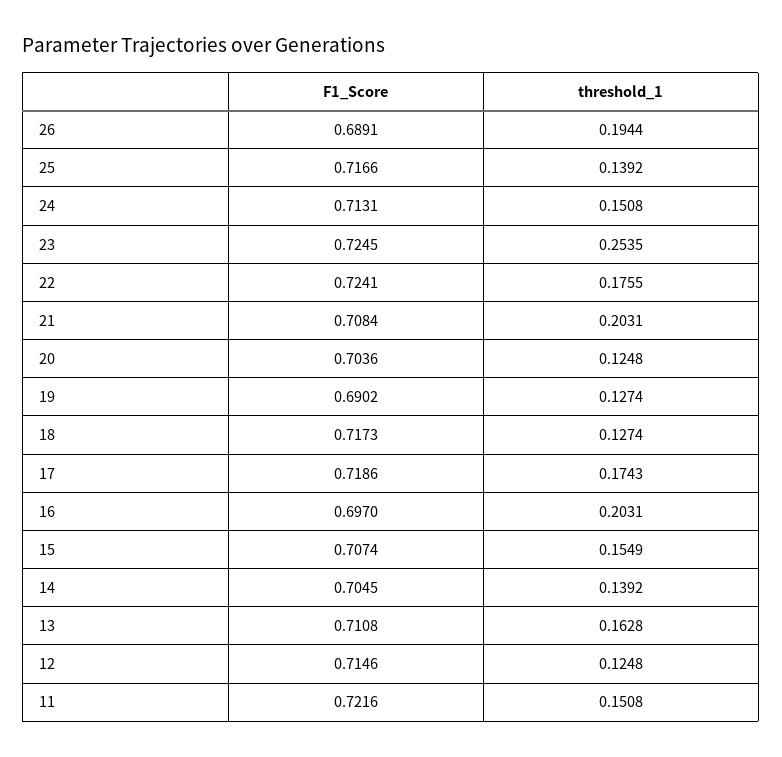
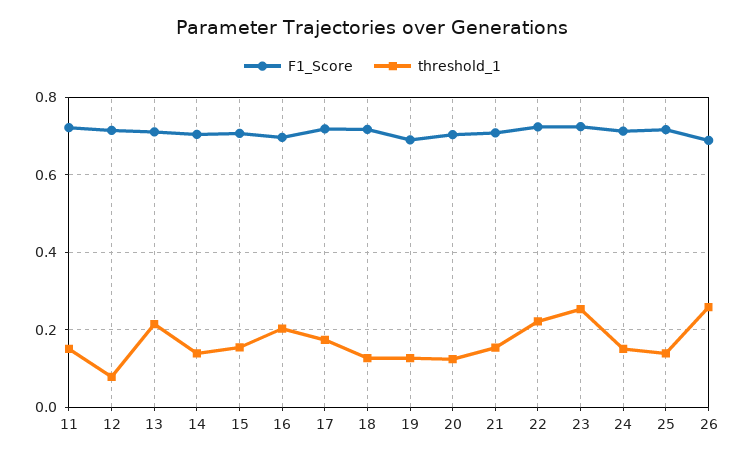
threshold_1, 26: 0.1944 -> 0.26
threshold_1, 22: 0.1755 -> 0.22
threshold_1, 21: 0.2031 -> 0.16
threshold_1, 13: 0.1628 -> 0.22
threshold_1, 12: 0.1248 -> 0.08

